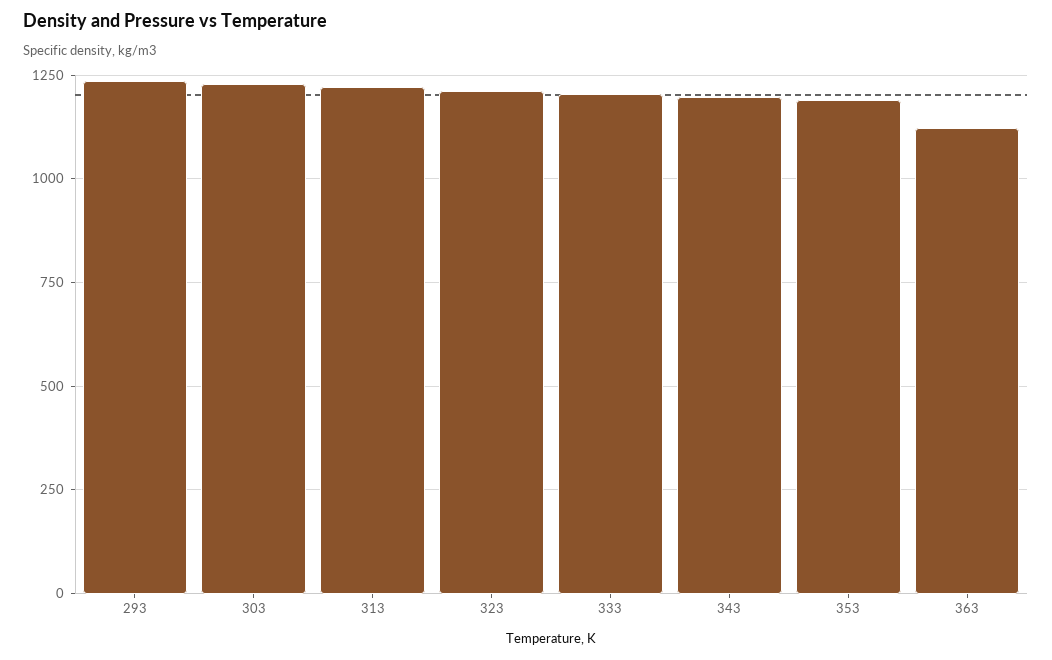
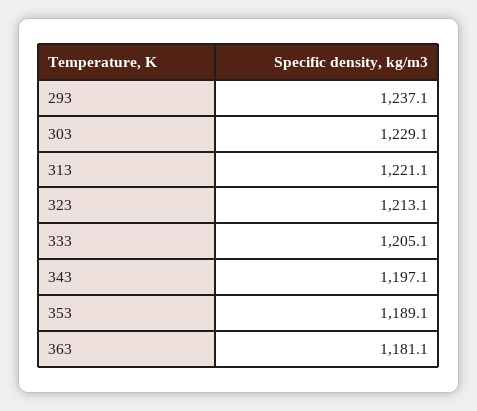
363: 1125 -> 1181.1

